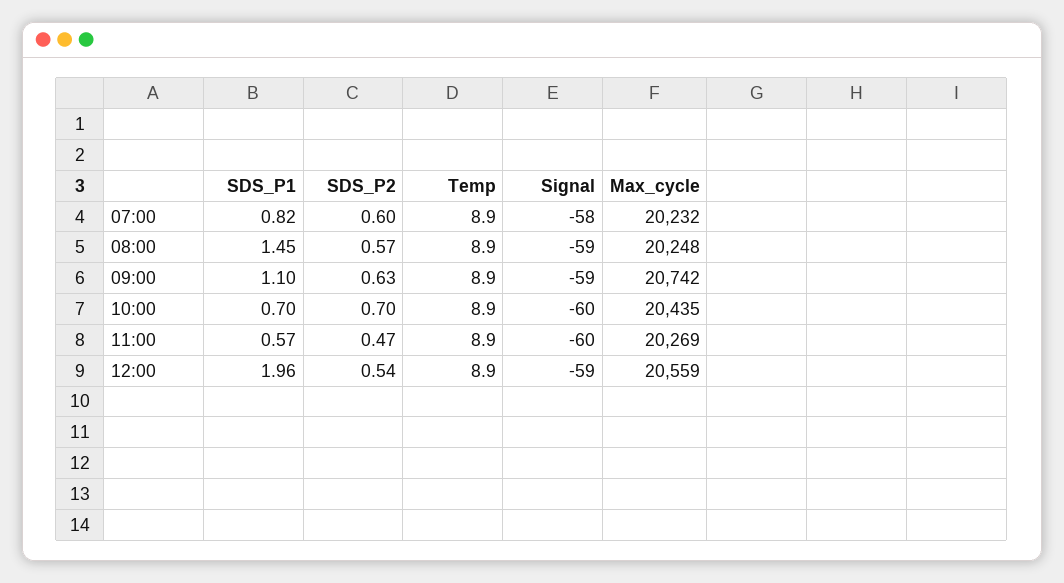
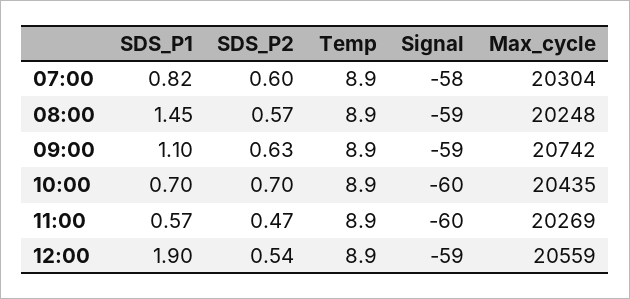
Max_cycle, 07:00: 20232 -> 20304
SDS_P1, 12:00: 1.96 -> 1.9

